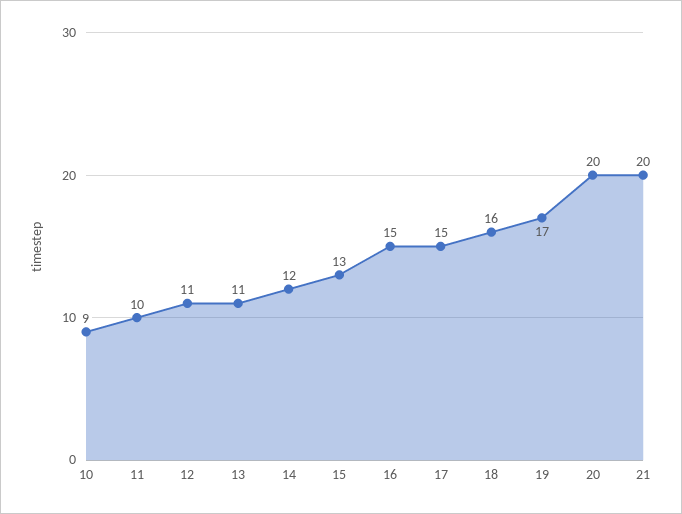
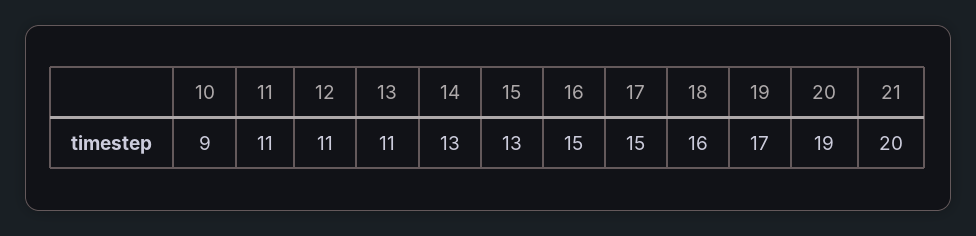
11: 10 -> 11
14: 12 -> 13
20: 20 -> 19

